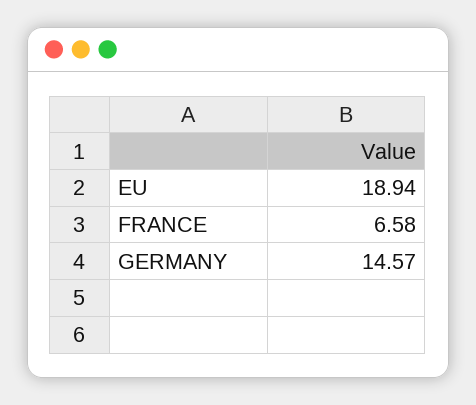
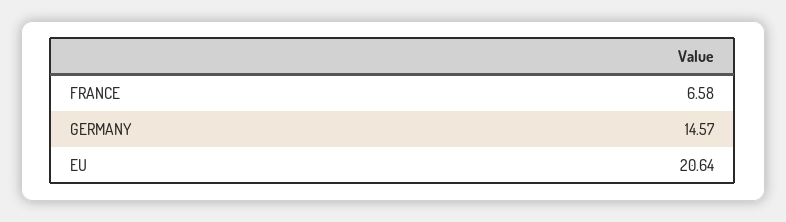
EU: 18.94 -> 20.64

